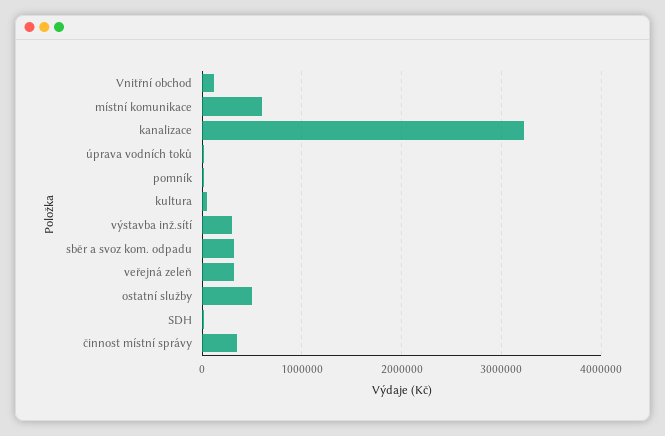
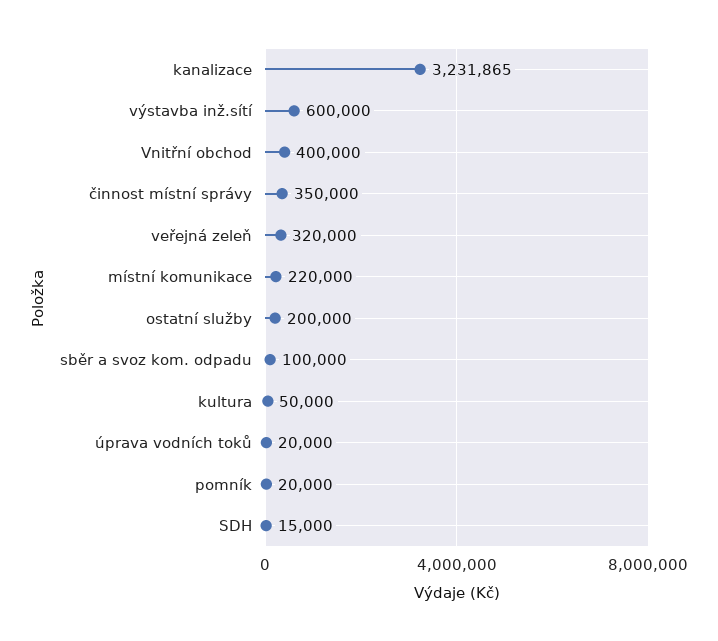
Vnitřní obchod: 100000 -> 400000
místní komunikace: 600000 -> 220000
výstavba inž.sítí: 300000 -> 600000
sběr a svoz kom. odpadu: 300000 -> 100000
ostatní služby: 500000 -> 200000

